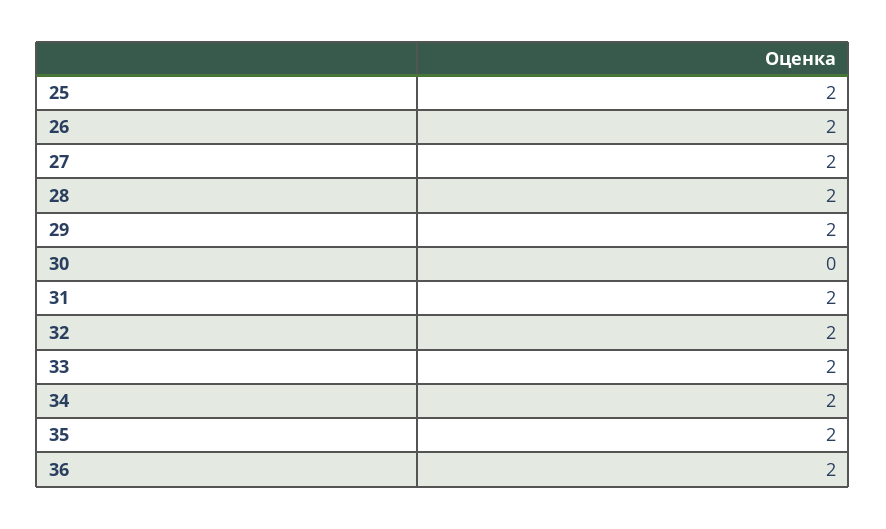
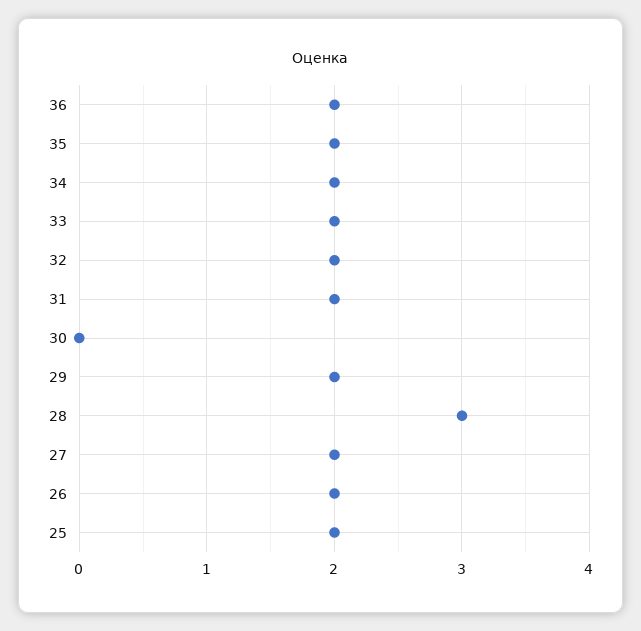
28: 2 -> 3

